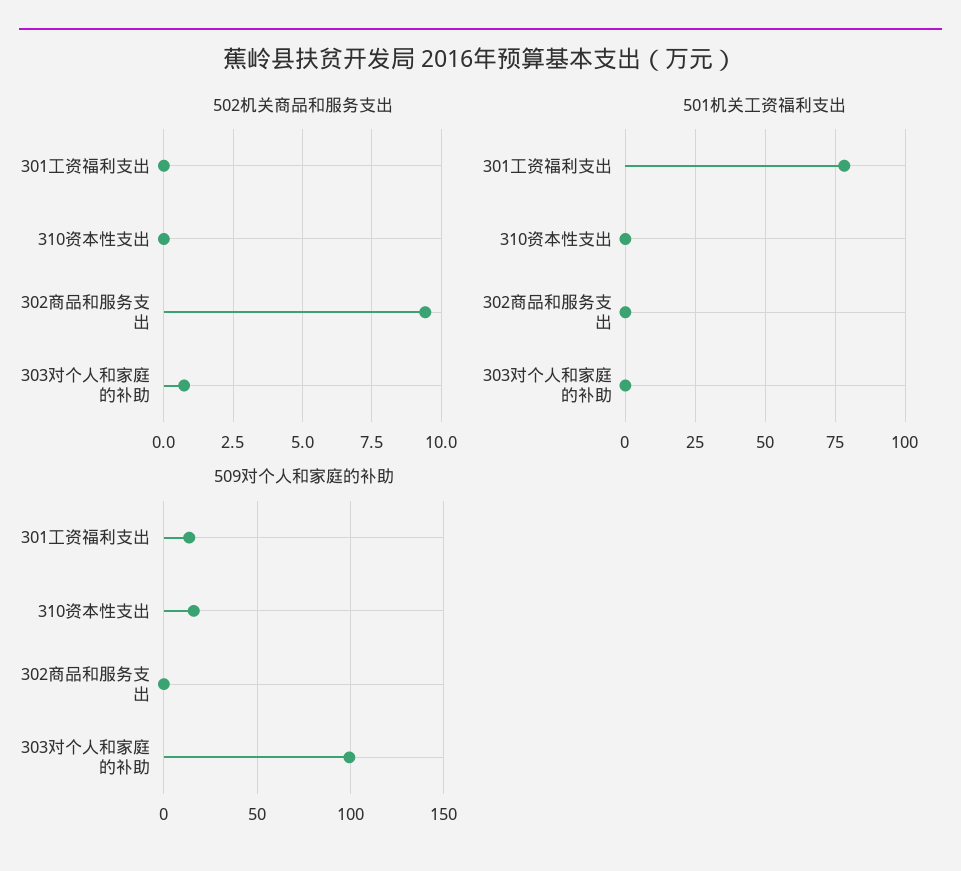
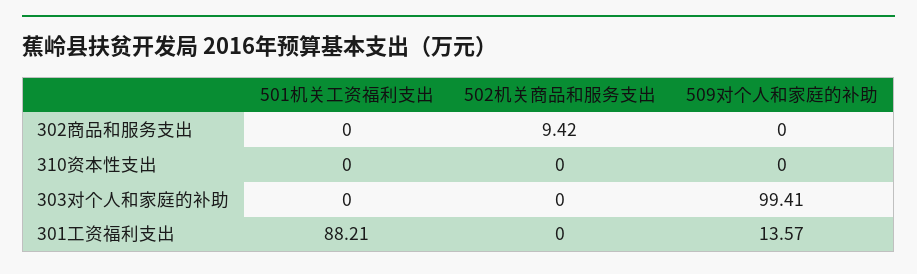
502机关商品和服务支出, 303对个人和家庭的补助: 0.75 -> 0
501机关工资福利支出, 301工资福利支出: 77.5 -> 88.21
509对个人和家庭的补助, 310资本性支出: 15 -> 0

